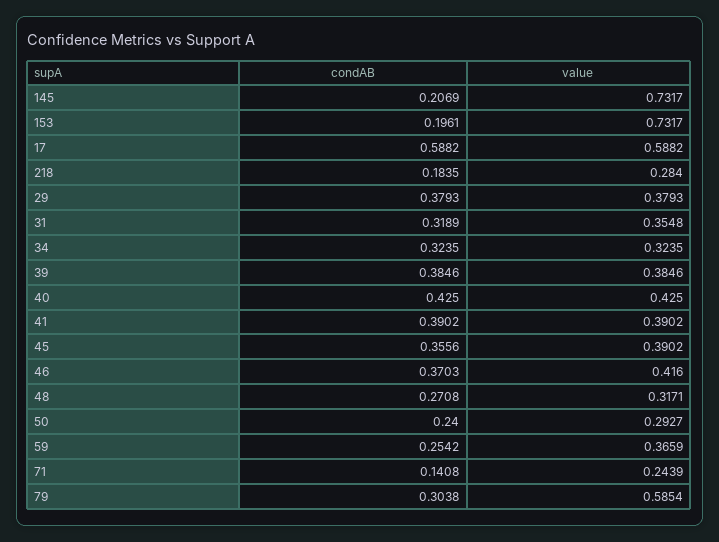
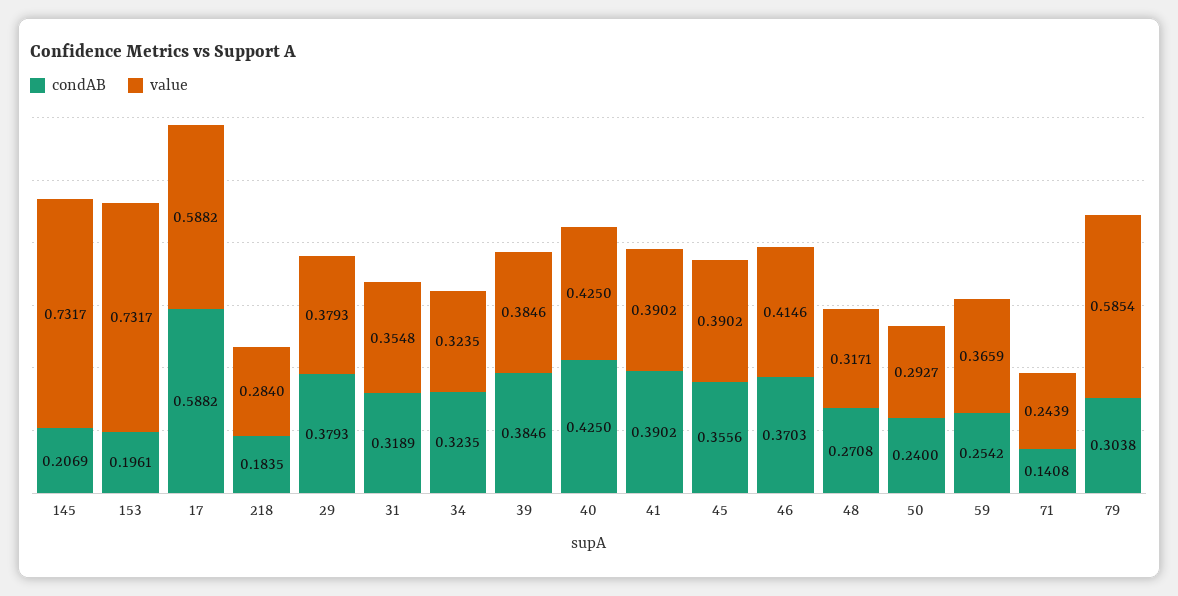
value, 46: 0.416 -> 0.4146

